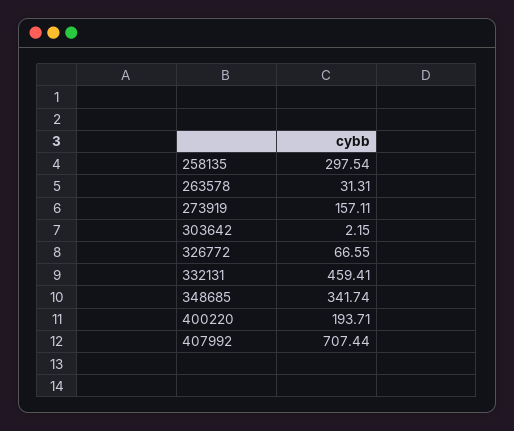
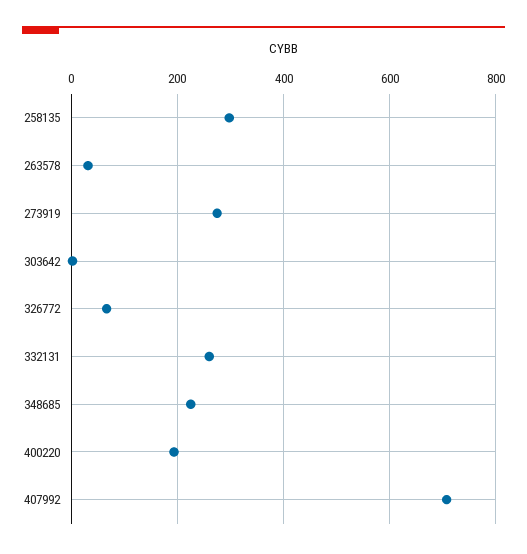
273919: 157.11 -> 280
332131: 459.41 -> 260
348685: 341.74 -> 220

